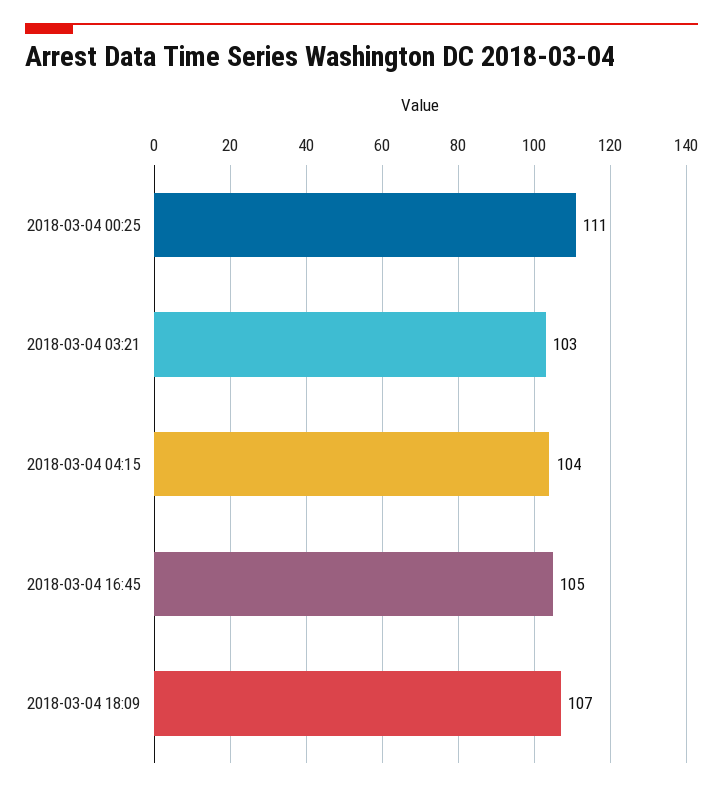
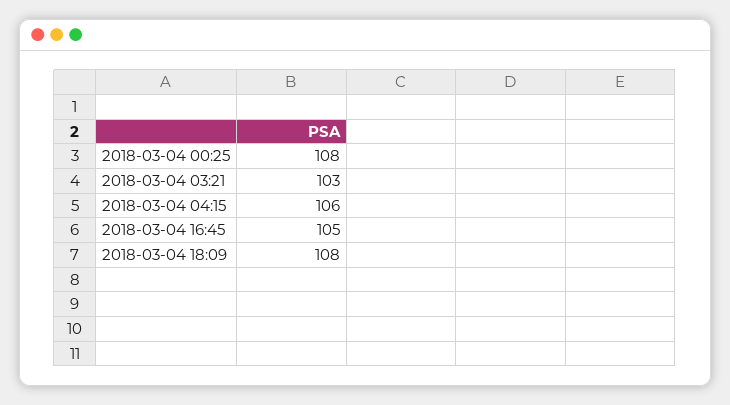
2018-03-04 00:25: 111 -> 108
2018-03-04 04:15: 104 -> 106
2018-03-04 18:09: 107 -> 108

